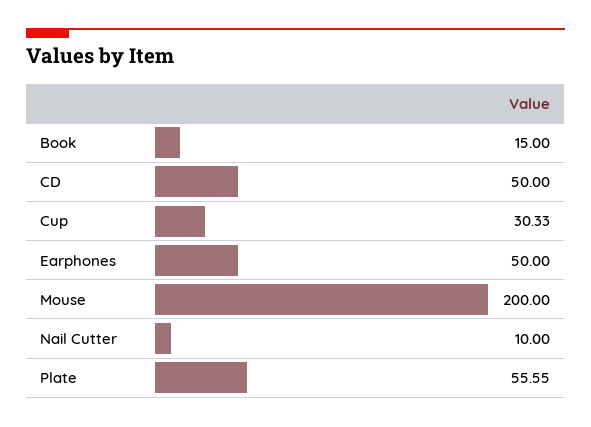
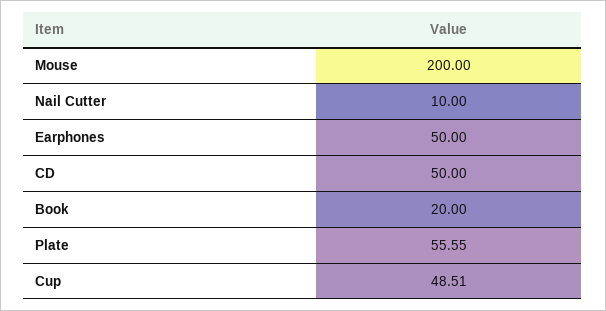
Book: 15 -> 20
Cup: 30.33 -> 48.51

